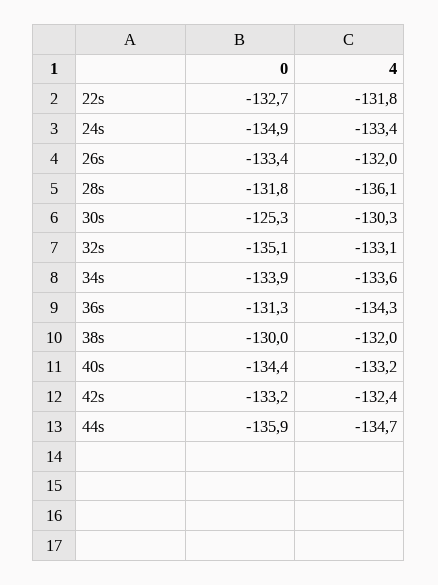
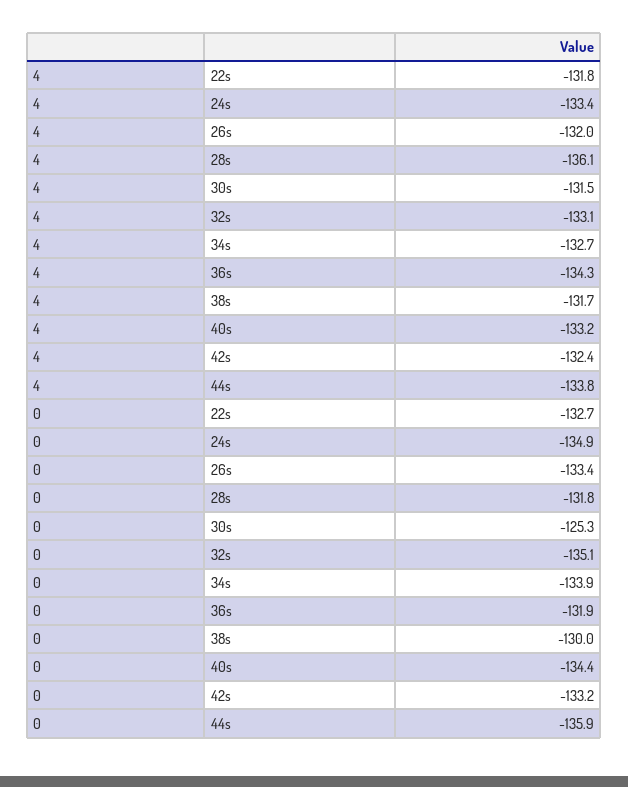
4, 30s: -130.3 -> -131.5
4, 34s: -133.6 -> -132.7
0, 36s: -131.3 -> -131.9
4, 38s: -132 -> -131.7
4, 44s: -134.7 -> -133.8

